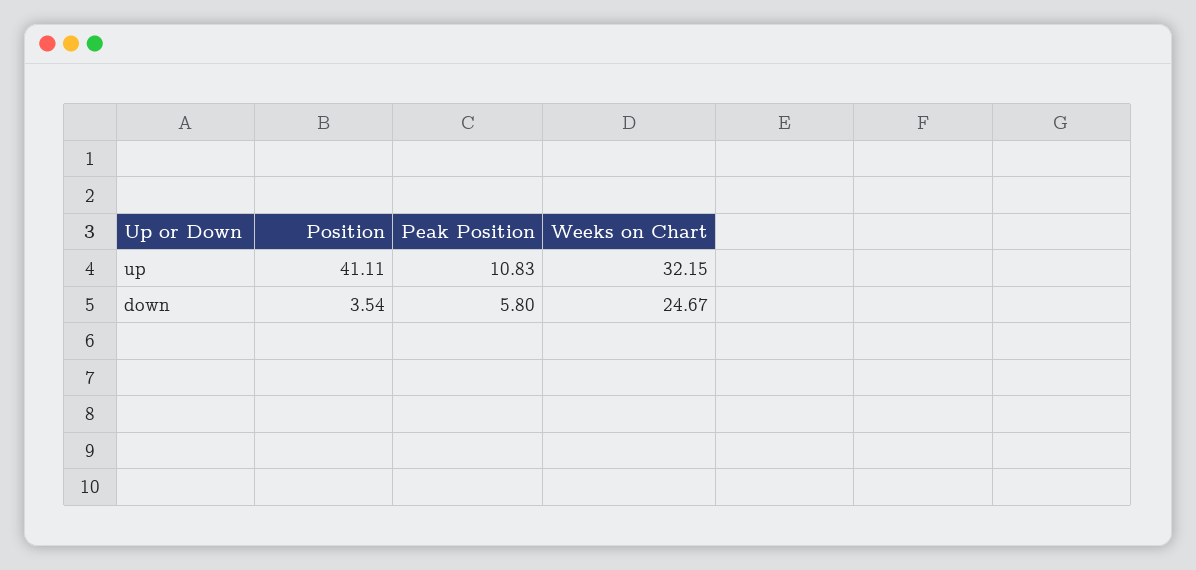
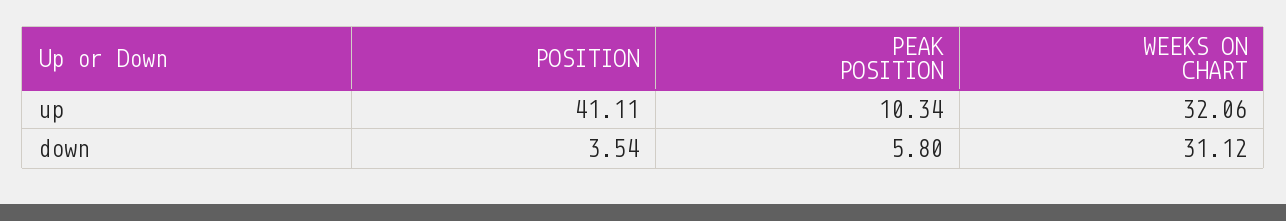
Peak Position, up: 10.83 -> 10.34
Weeks on Chart, up: 32.15 -> 32.06
Weeks on Chart, down: 24.67 -> 31.12

